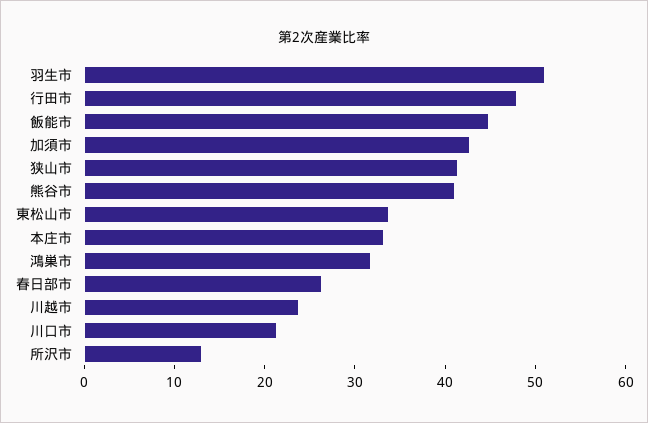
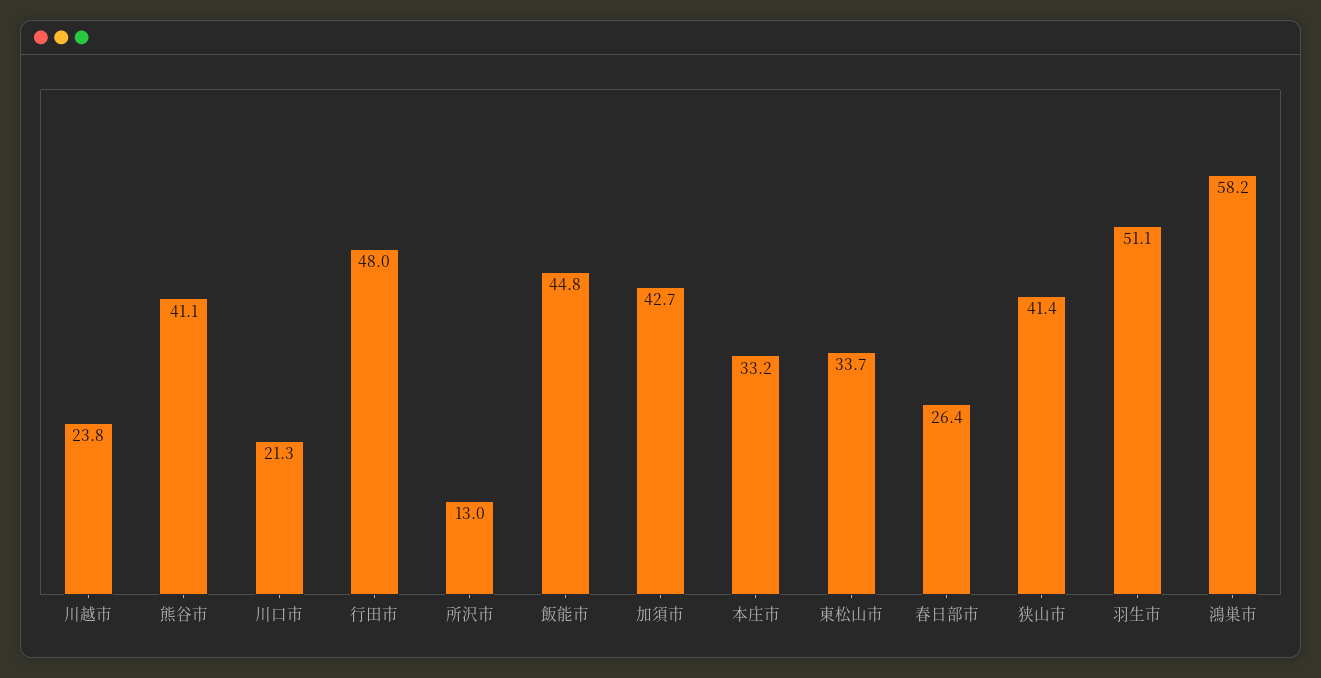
鴻巣市: 32 -> 58.2

